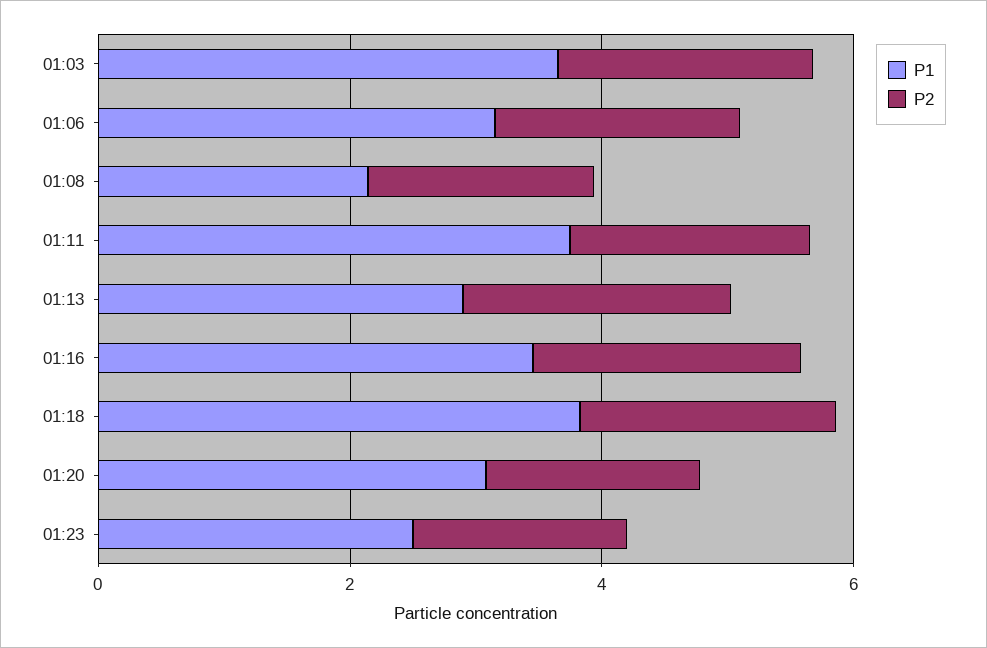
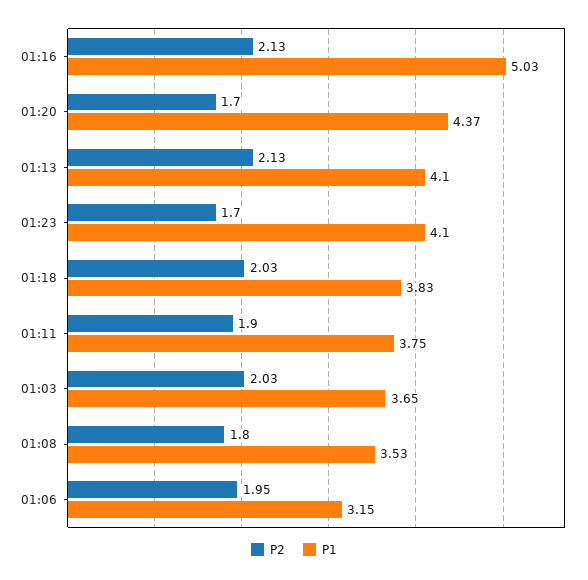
P1, 01:08: 2 -> 3.53
P1, 01:13: 3 -> 4.1
P1, 01:16: 3.5 -> 5.03
P1, 01:20: 3 -> 4.37
P1, 01:23: 2.5 -> 4.1

